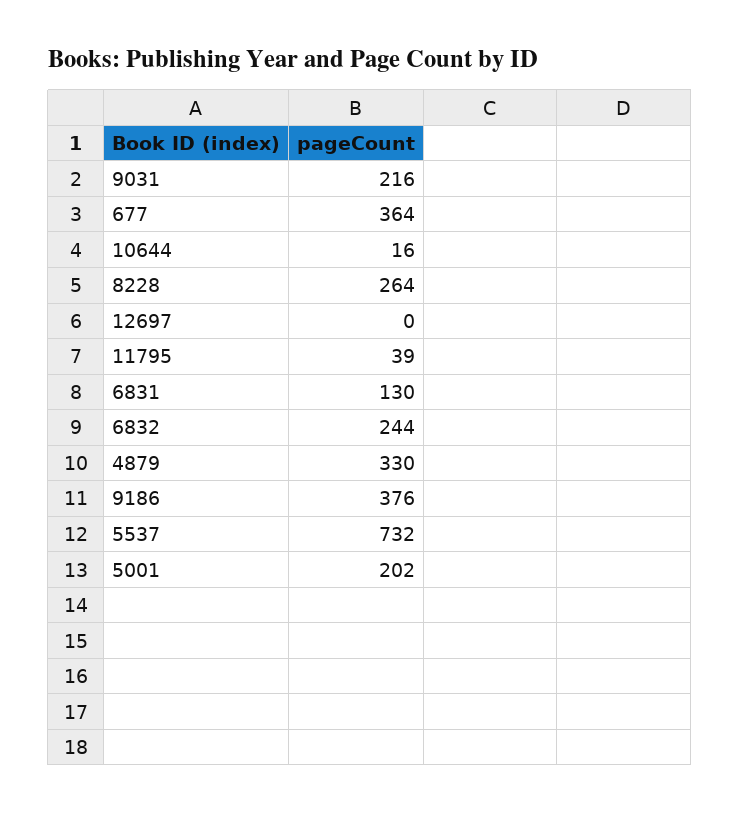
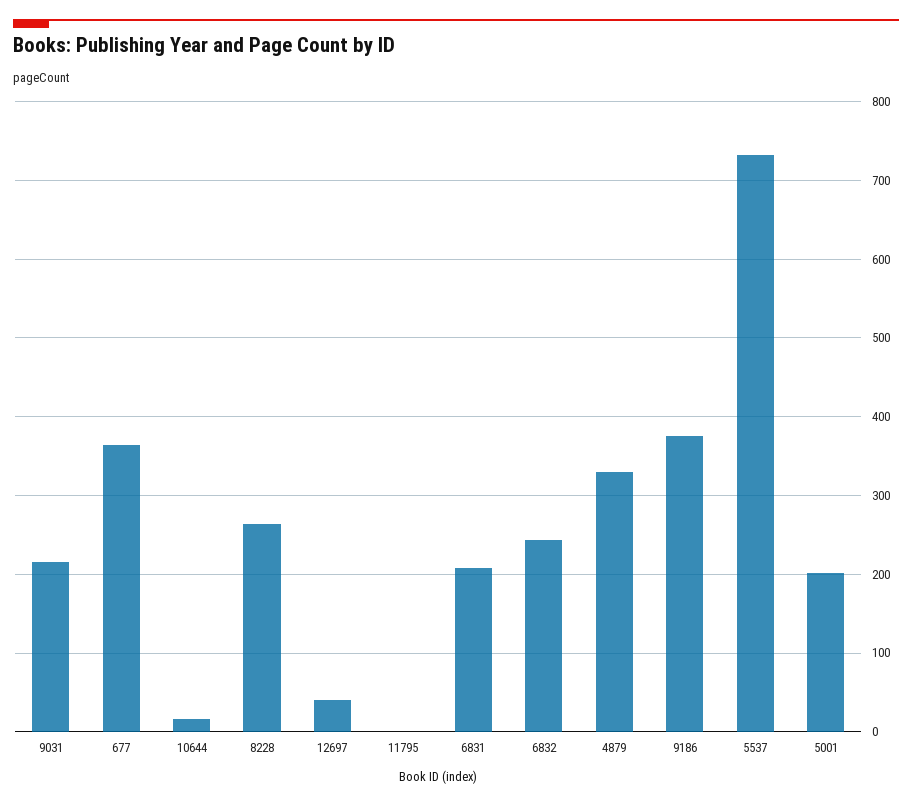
12697: 0 -> 40
11795: 39 -> 0
6831: 130 -> 210

